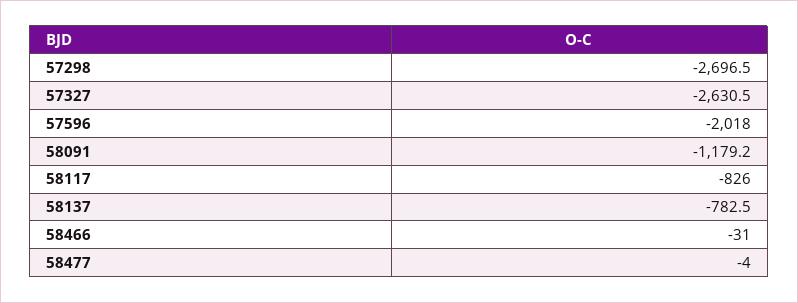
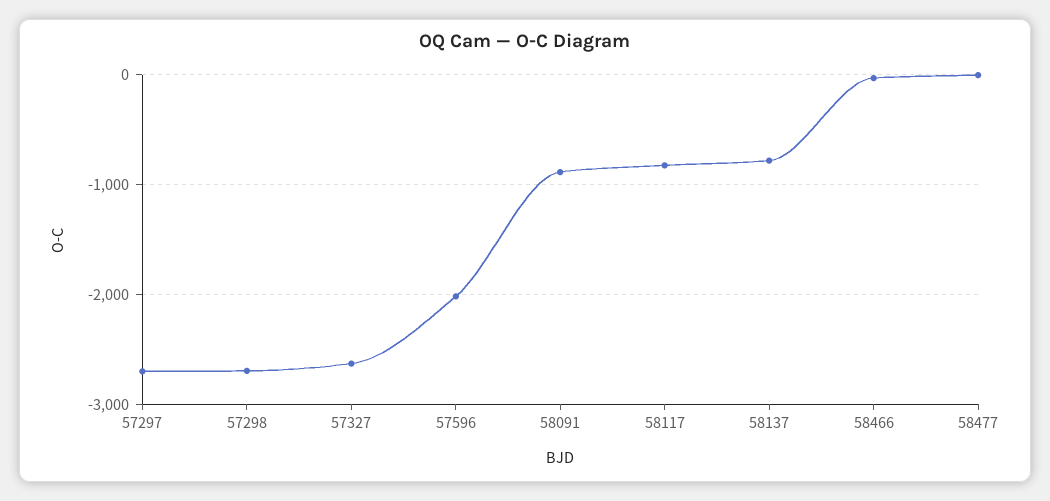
58091: -1179.2 -> -900
57297: none -> -2700

